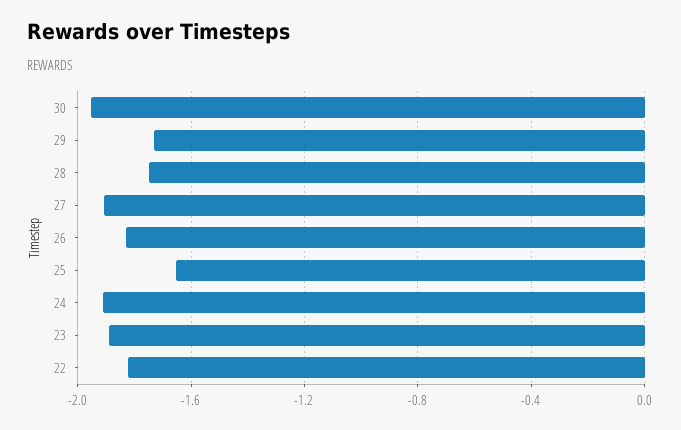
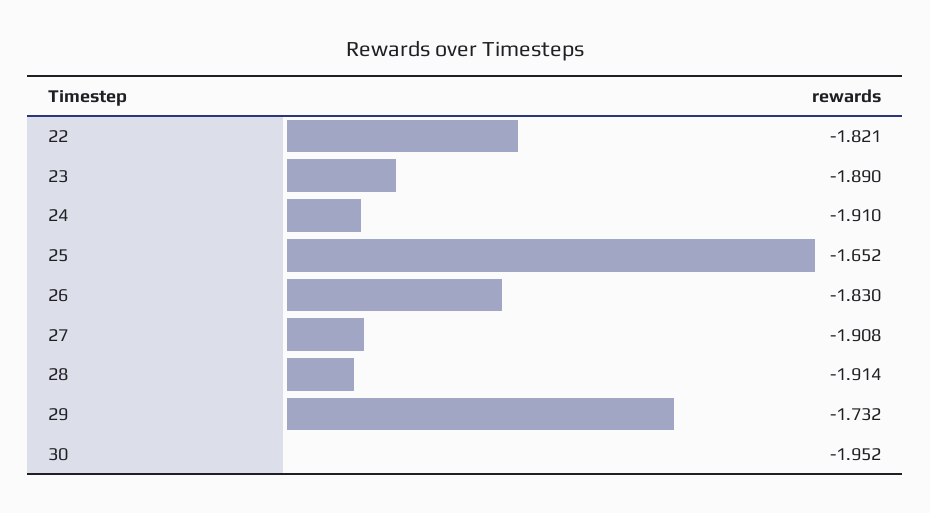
28: -1.75 -> -1.914

